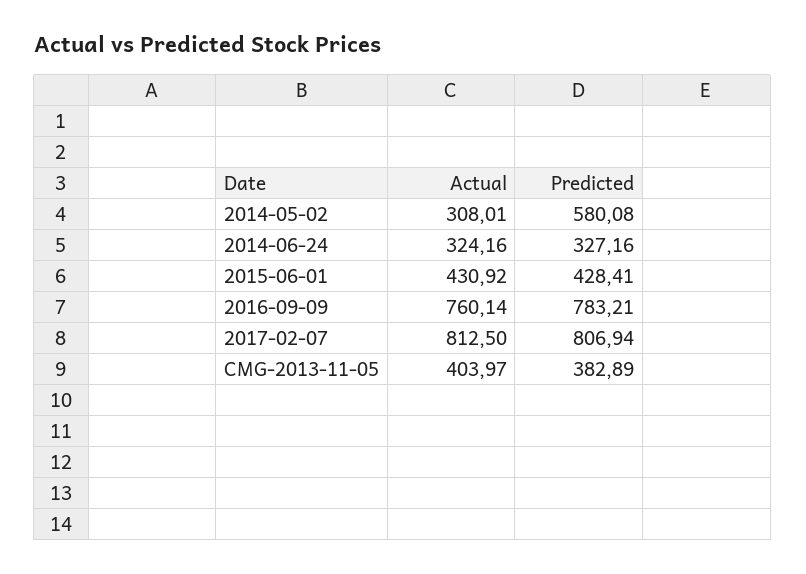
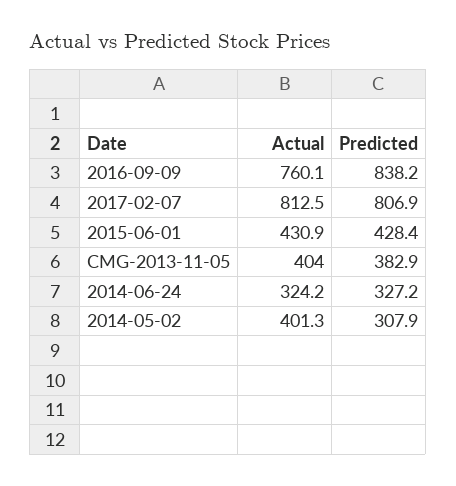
Actual, 2014-05-02: 308.01 -> 401.3
Predicted, 2014-05-02: 580.08 -> 307.9
Predicted, 2016-09-09: 783.21 -> 838.2

